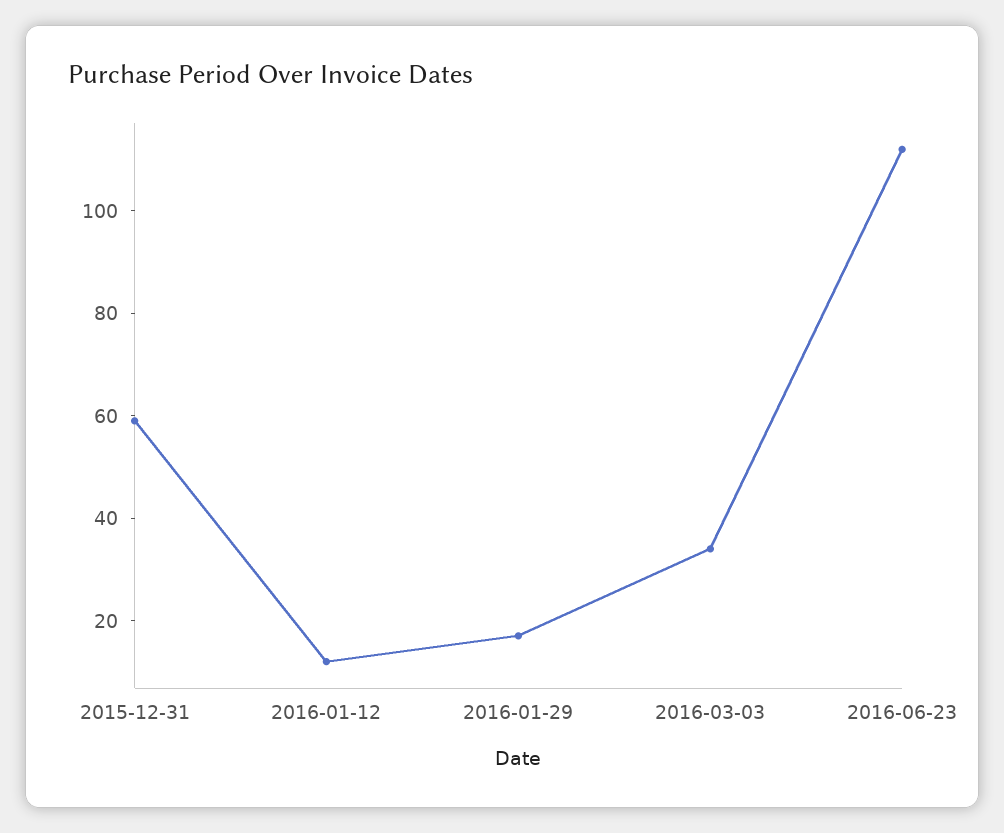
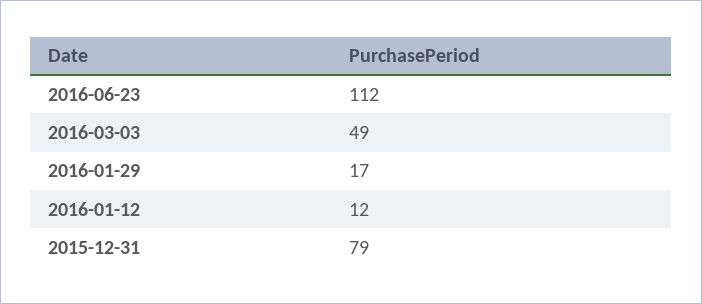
2015-12-31: 60 -> 79
2016-03-03: 35 -> 49

